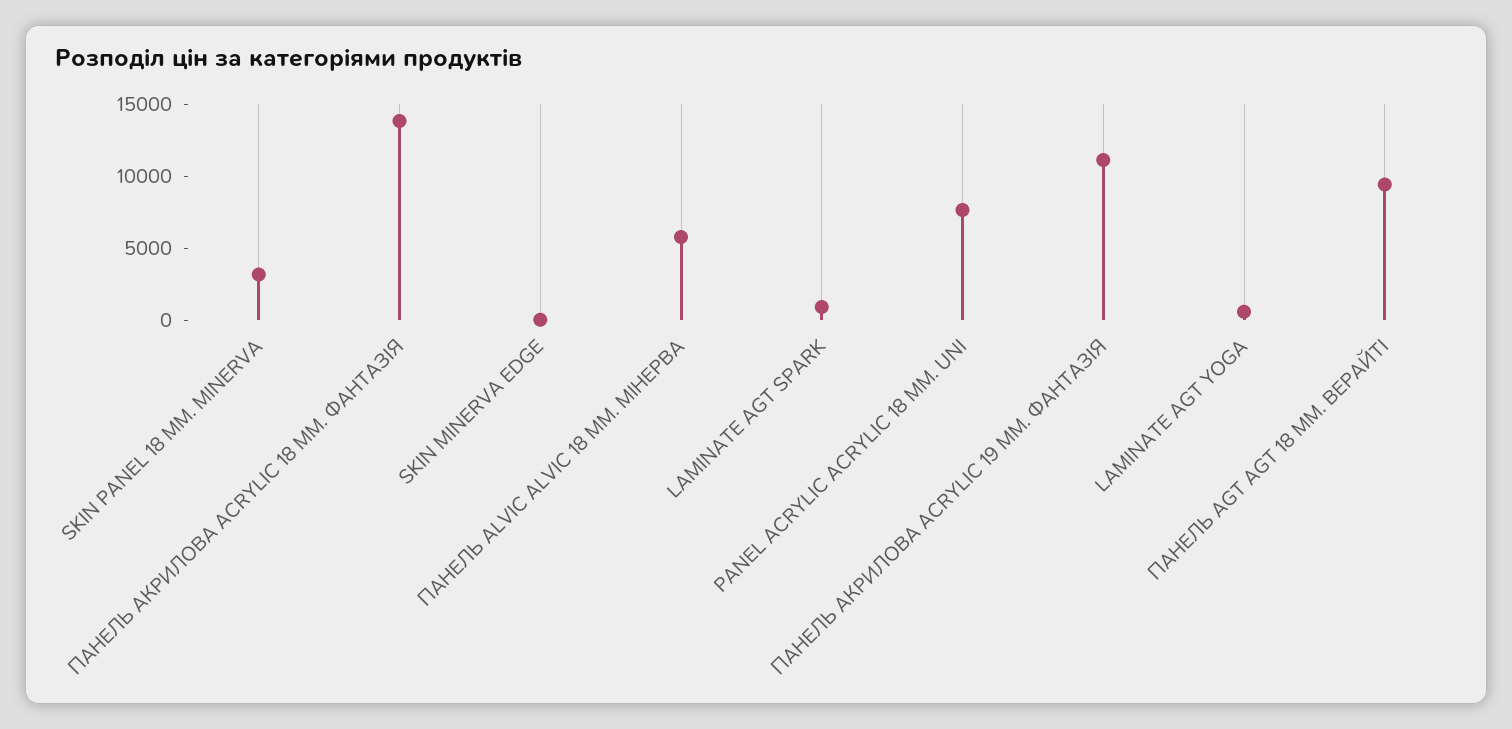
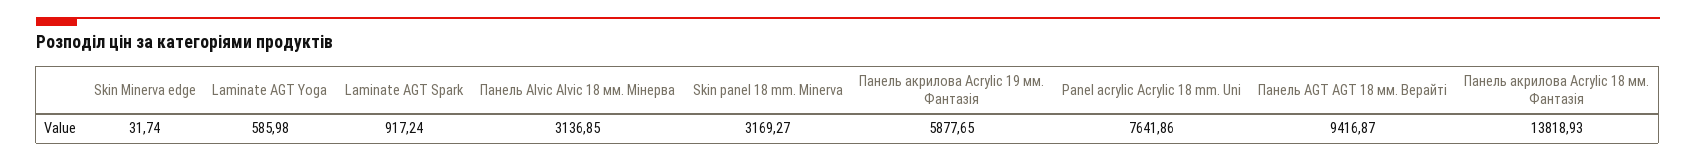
ПАНЕЛЬ ALVIC ALVIC 18 ММ. МІНЕРВА: 6000 -> 3136.85
ПАНЕЛЬ АКРИЛОВА ACRYLIC 19 ММ. ФАНТАЗІЯ: 11000 -> 5877.65

